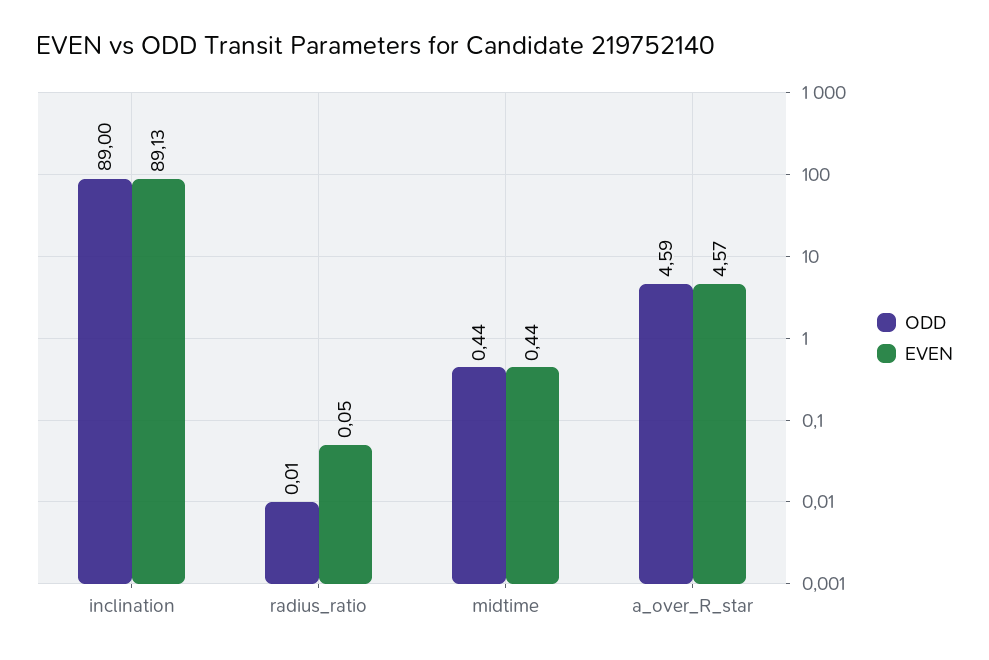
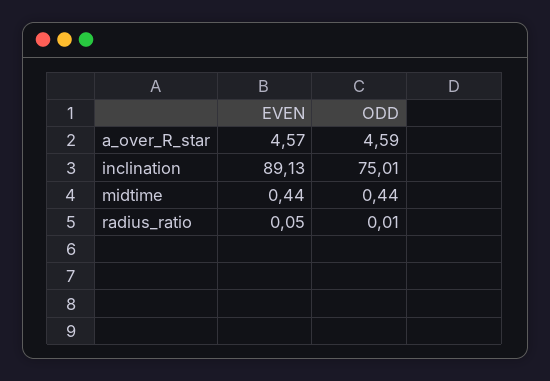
ODD, inclination: 89 -> 75.01

